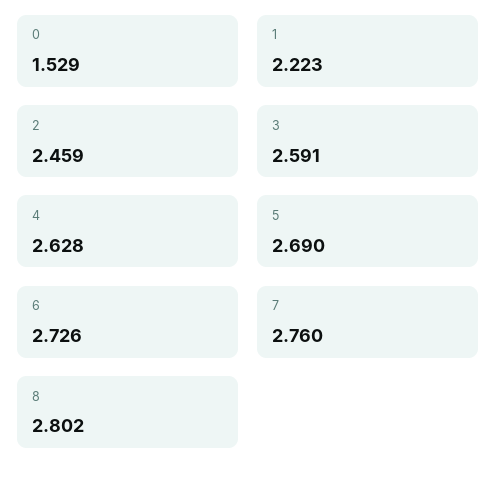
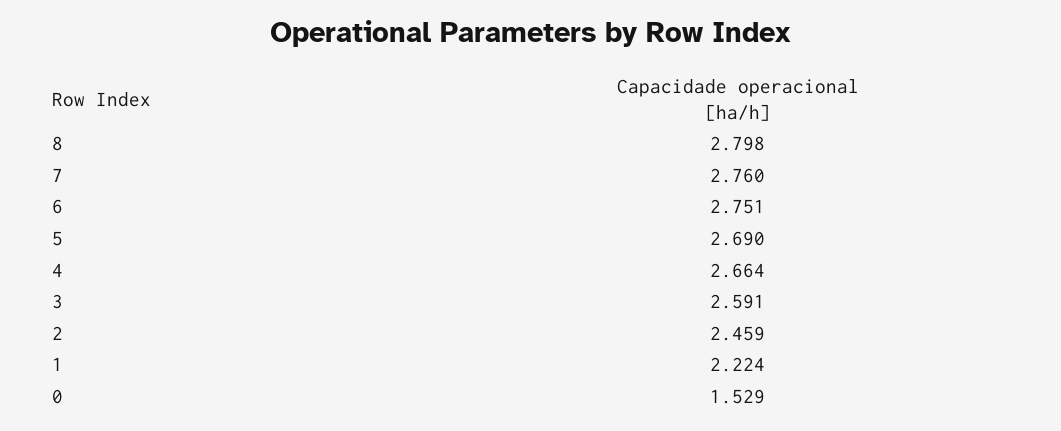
1: 2.223 -> 2.224
4: 2.628 -> 2.664
6: 2.726 -> 2.751
8: 2.802 -> 2.798

